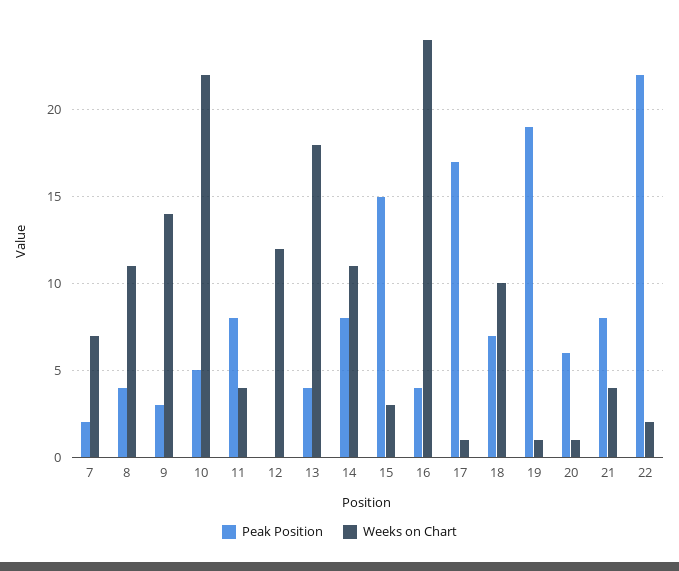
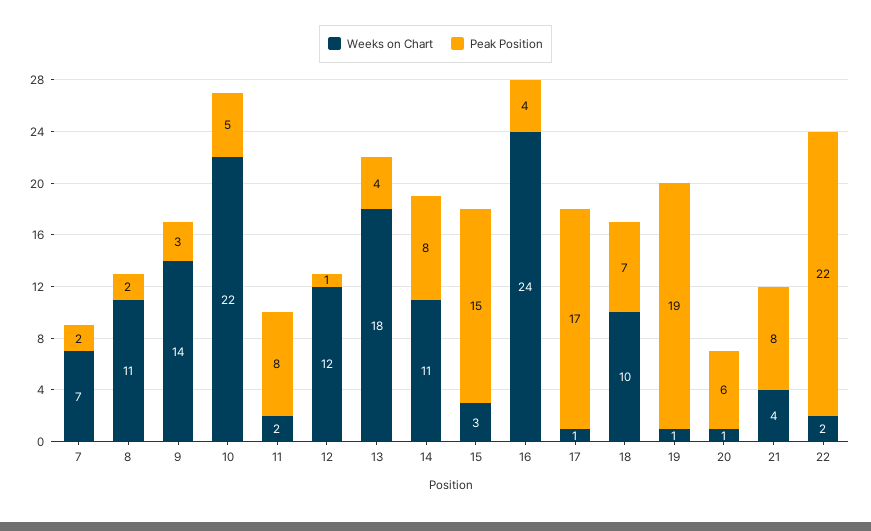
Peak Position, 8: 4 -> 2
Weeks on Chart, 11: 4 -> 2
Peak Position, 12: 0 -> 1

